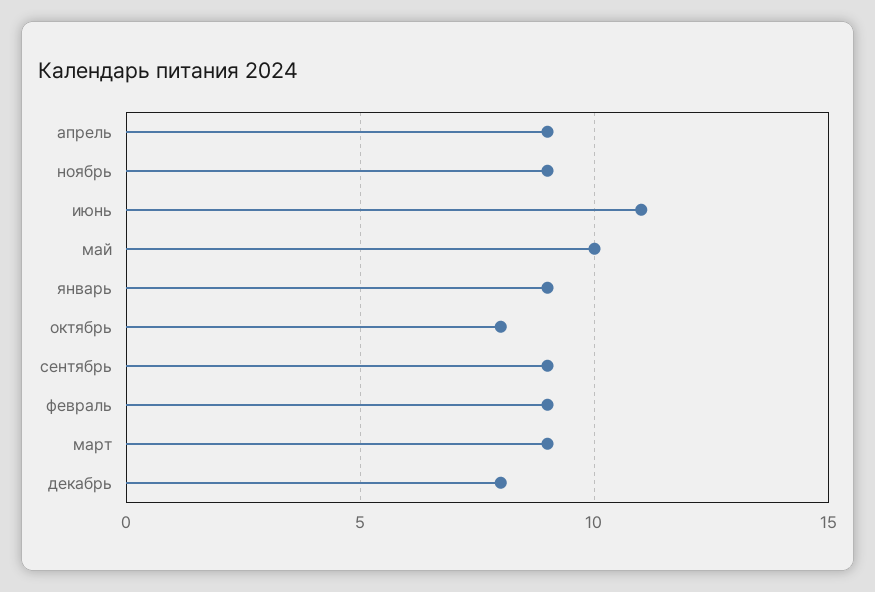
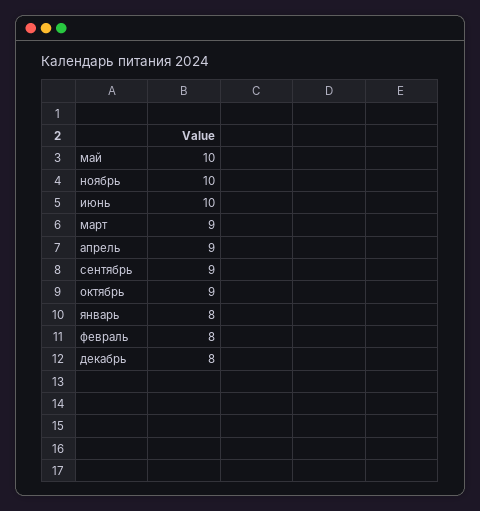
ноябрь: 9 -> 10
июнь: 11 -> 10
январь: 9 -> 8
октябрь: 8 -> 9
февраль: 9 -> 8

